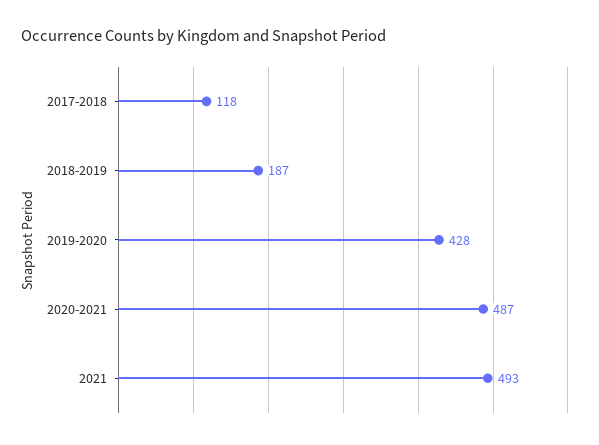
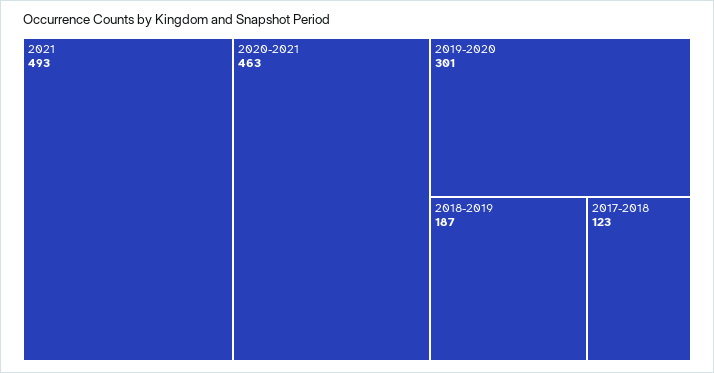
2017-2018: 118 -> 123
2019-2020: 428 -> 301
2020-2021: 487 -> 463

